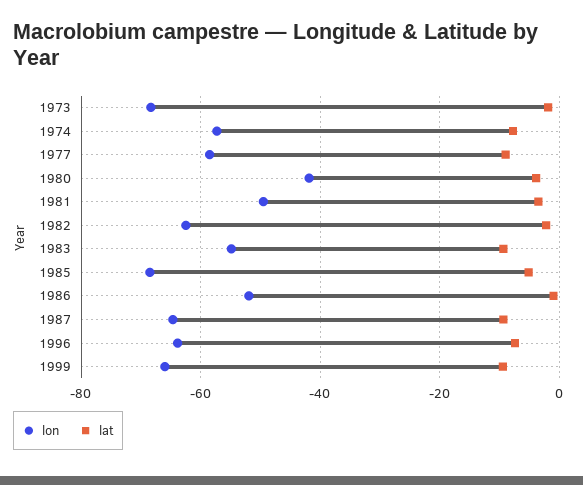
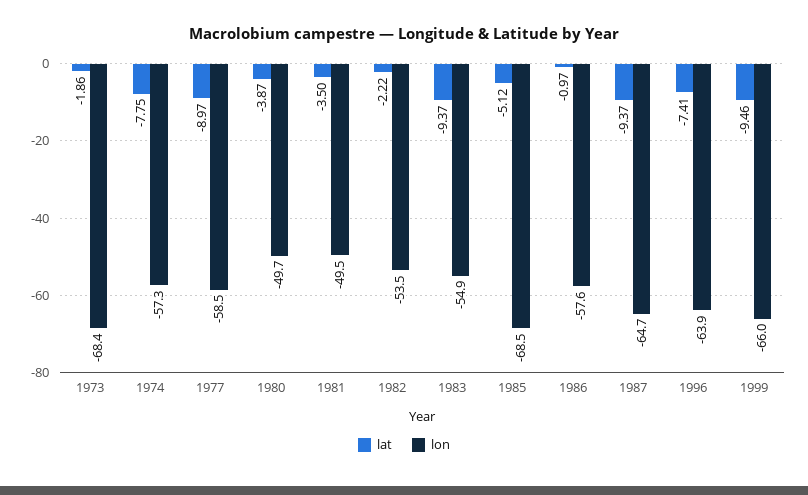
lon, 1980: -42 -> -49.7
lon, 1982: -62 -> -53.5
lon, 1986: -52 -> -57.6

